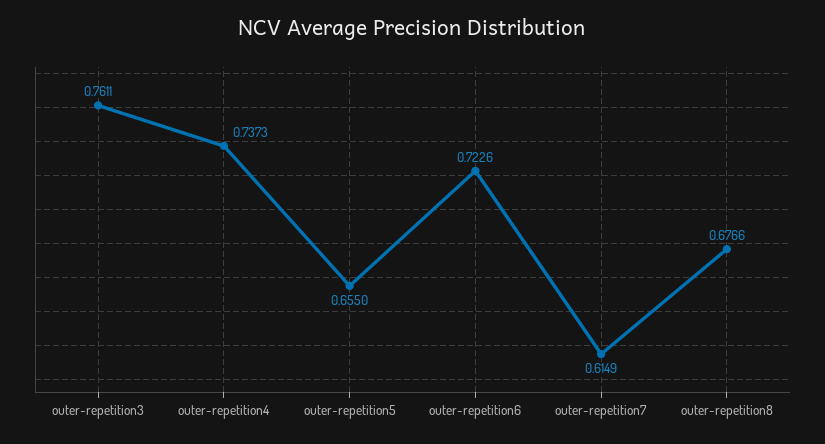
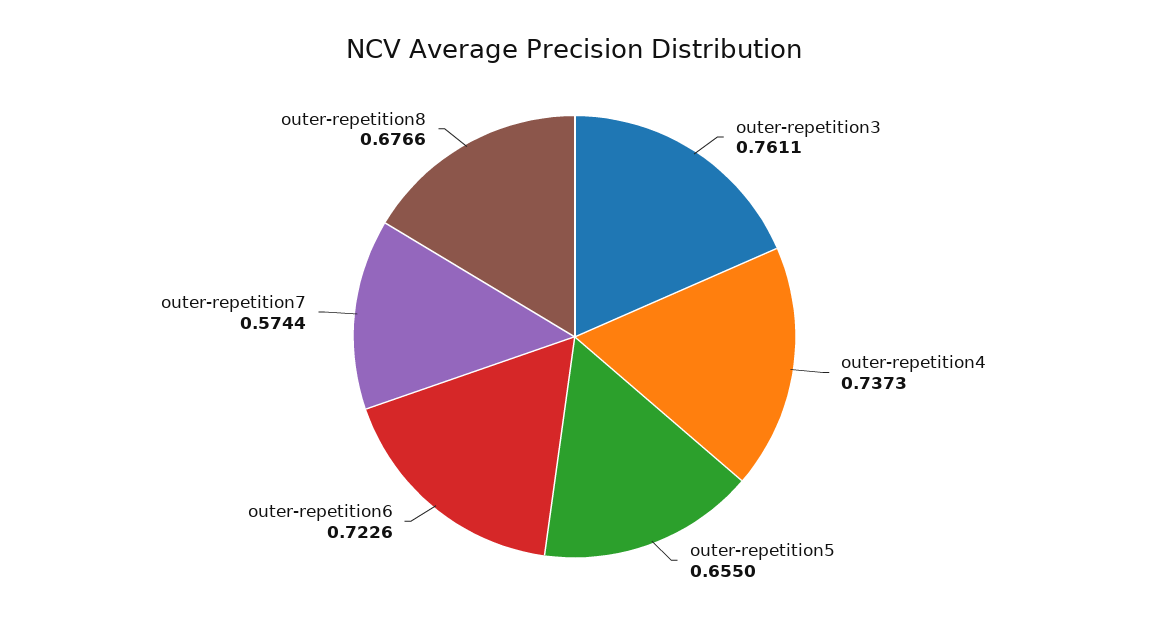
outer-repetition7: 0.6149 -> 0.5744

